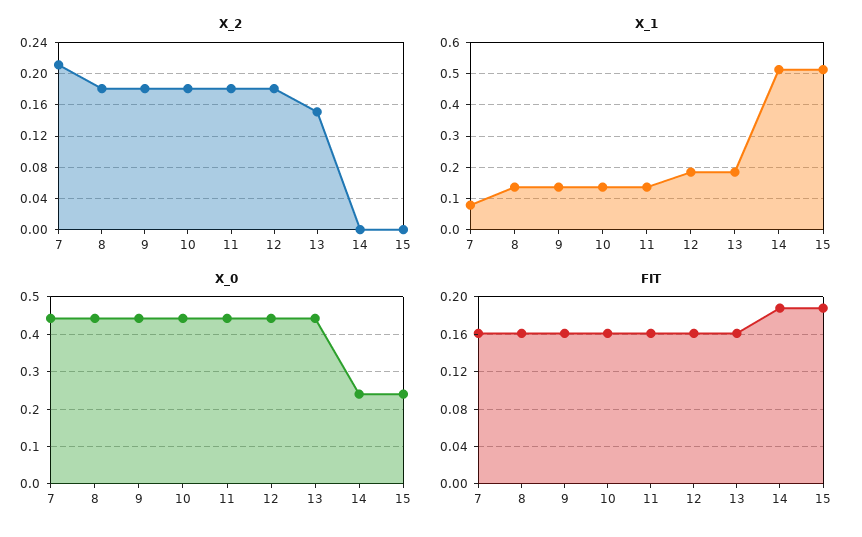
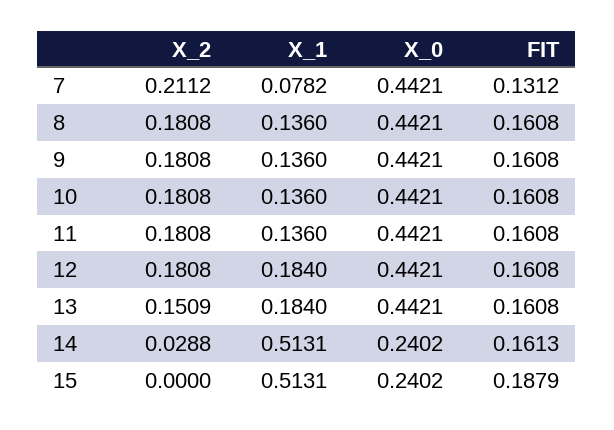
X_2, 14: 0 -> 0.0288
FIT, 7: 0.16 -> 0.1312
FIT, 14: 0.19 -> 0.1613

